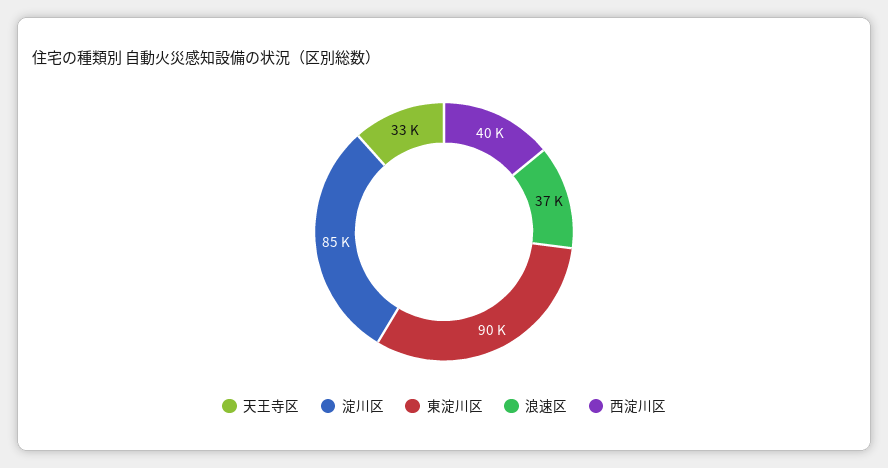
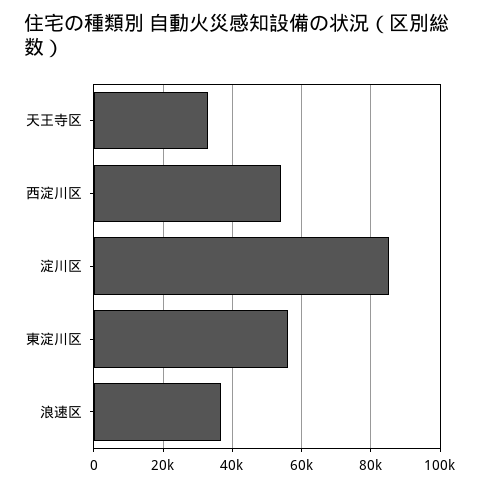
東淀川区: 90000 -> 56000
西淀川区: 40000 -> 54000

